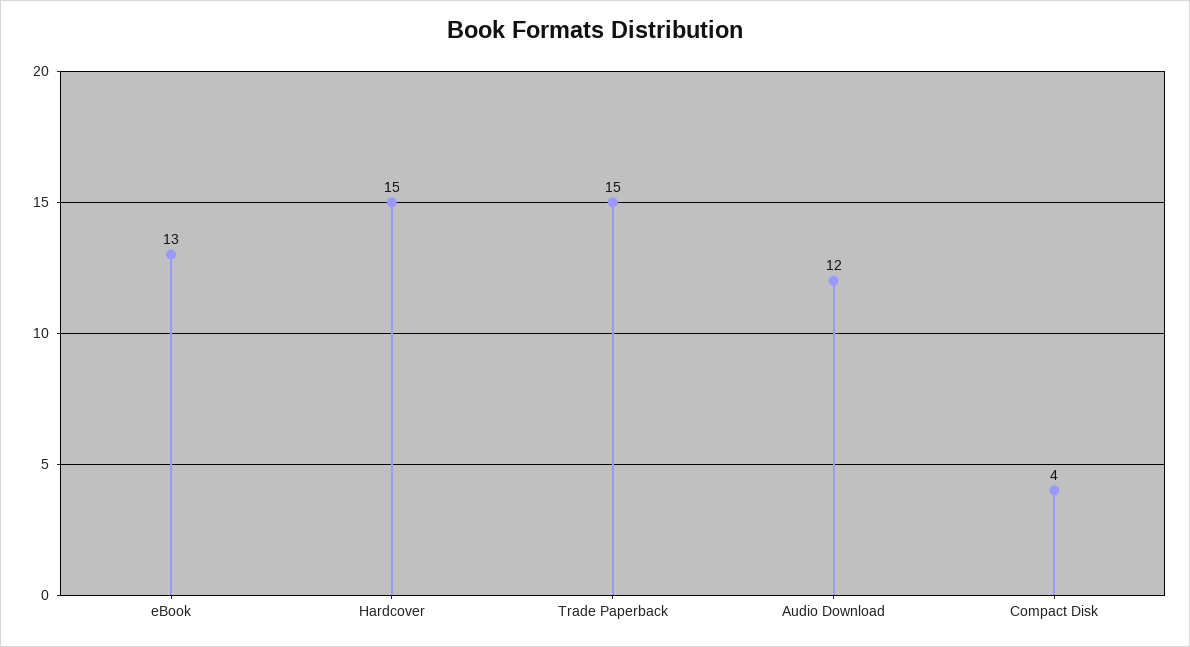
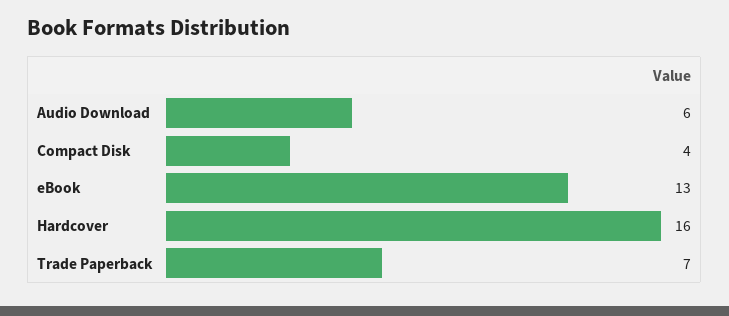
Hardcover: 15 -> 16
Trade Paperback: 15 -> 7
Audio Download: 12 -> 6

